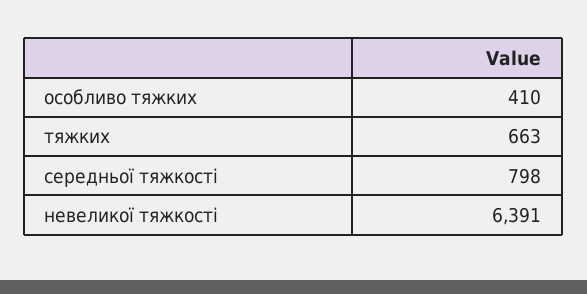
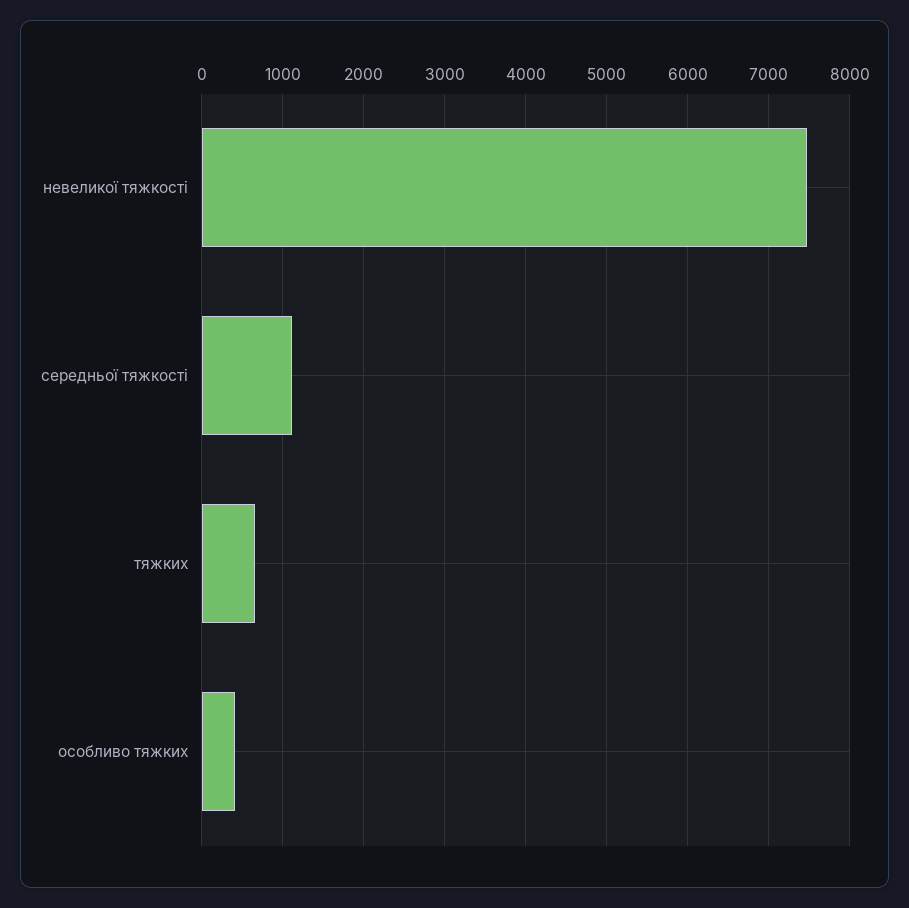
середньої тяжкості: 798 -> 1100
невеликої тяжкості: 6391 -> 7500

